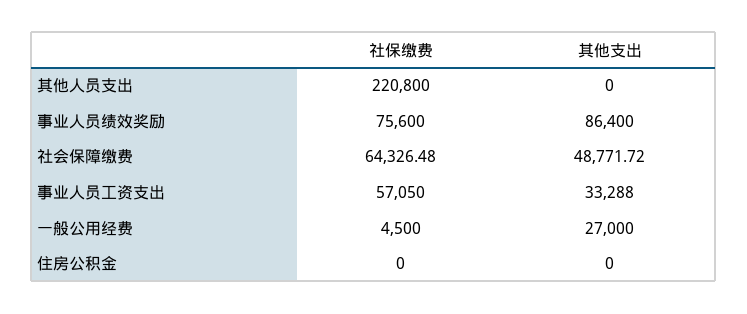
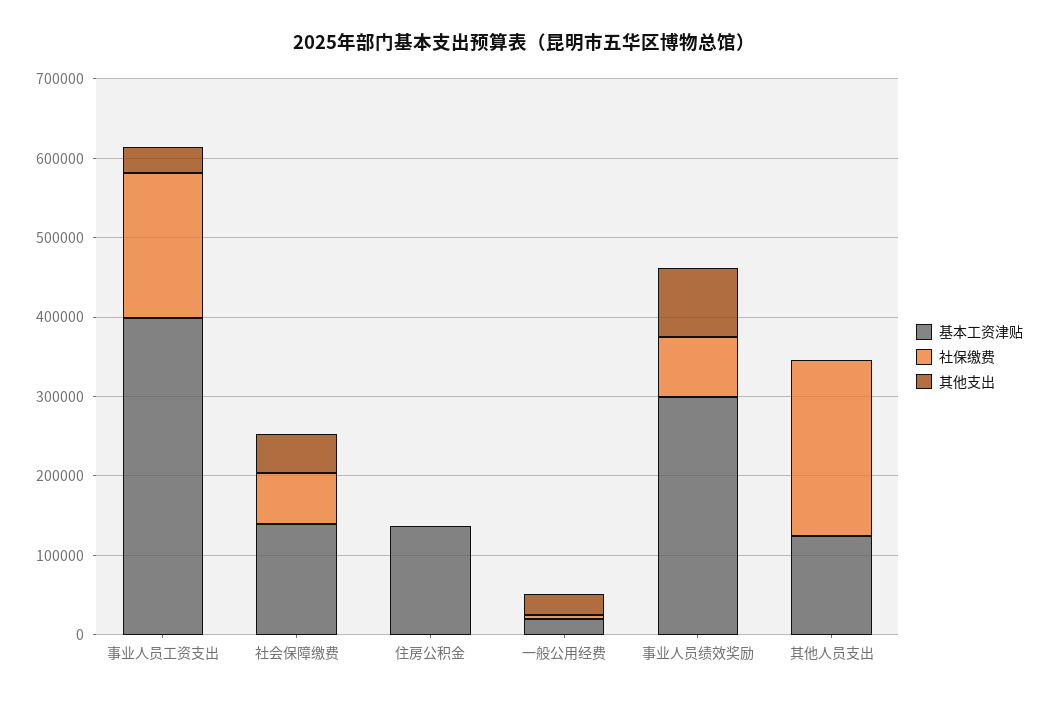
社保缴费, 事业人员工资支出: 57050 -> 180000
基本工资津贴, 事业人员工资支出: none -> 400000
基本工资津贴, 社会保障缴费: none -> 140000
基本工资津贴, 住房公积金: none -> 140000
基本工资津贴, 一般公用经费: none -> 20000
基本工资津贴, 事业人员绩效奖励: none -> 300000
基本工资津贴, 其他人员支出: none -> 120000

